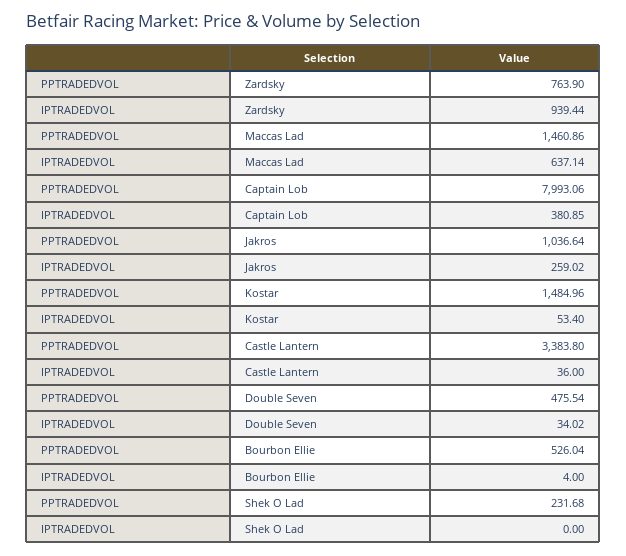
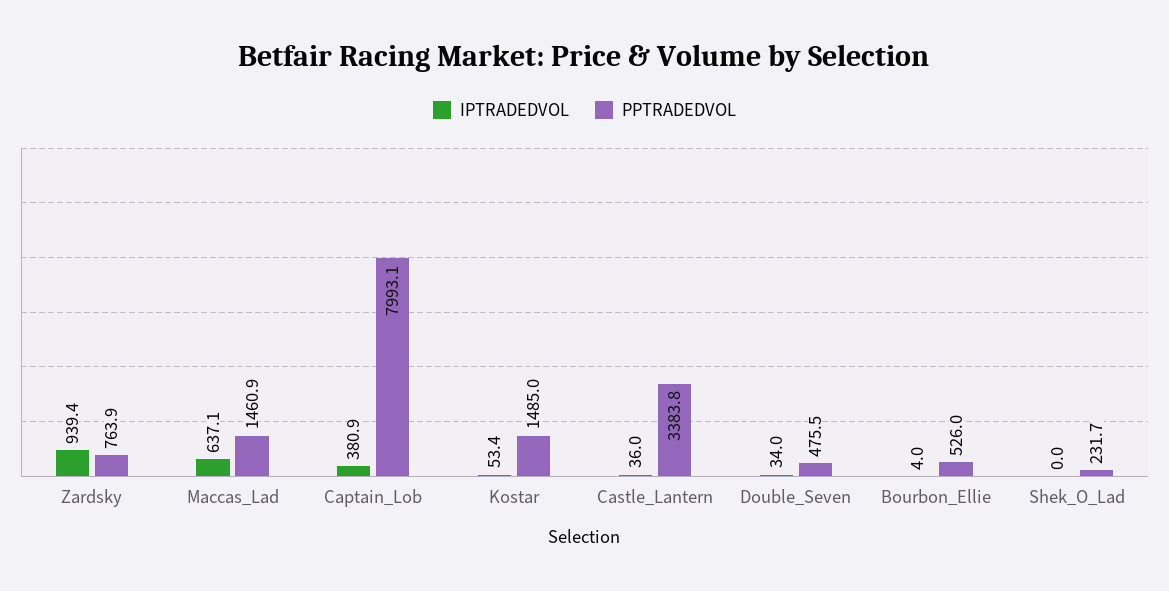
PPTRADEDVOL, Jakros: 1036.64 -> none
IPTRADEDVOL, Jakros: 259.02 -> none

